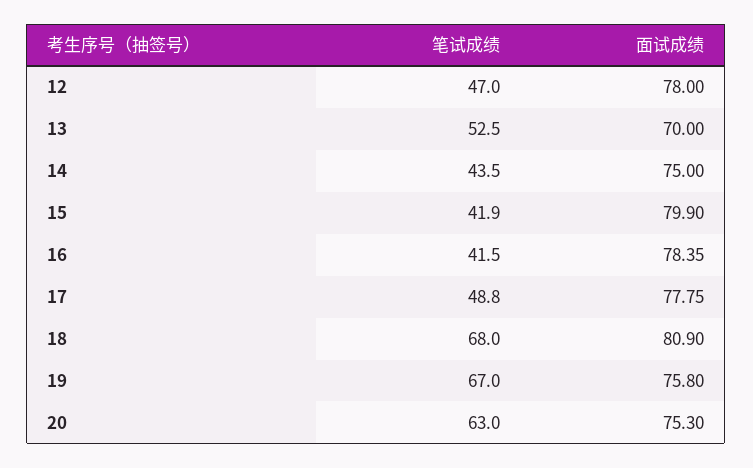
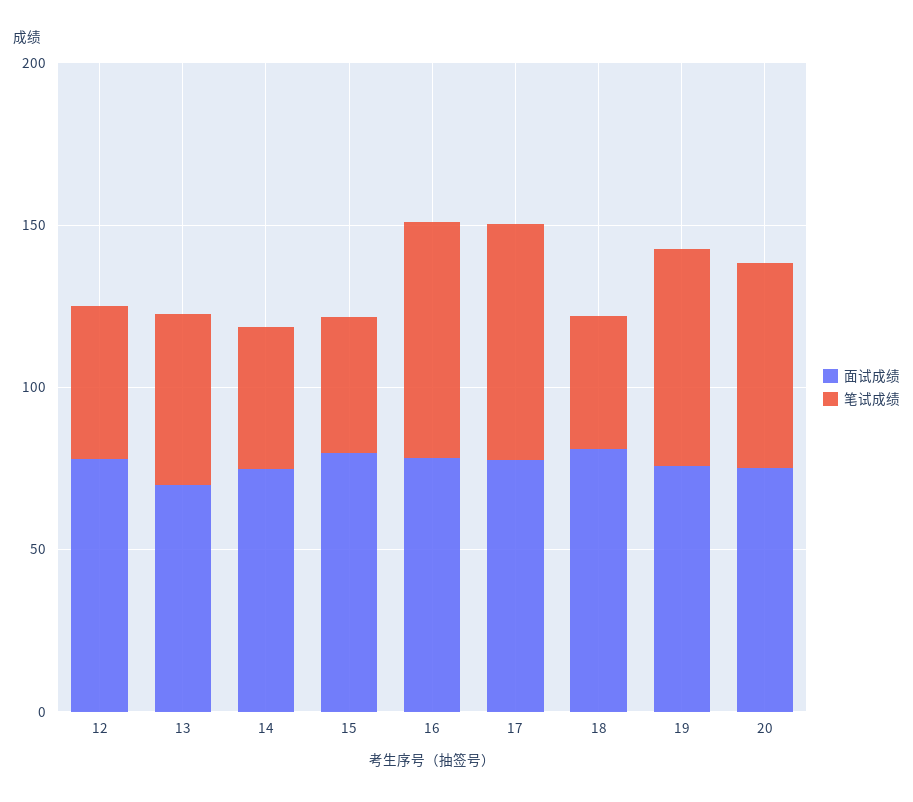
笔试成绩, 16: 41.5 -> 70
笔试成绩, 17: 48.8 -> 70
笔试成绩, 18: 68 -> 40

